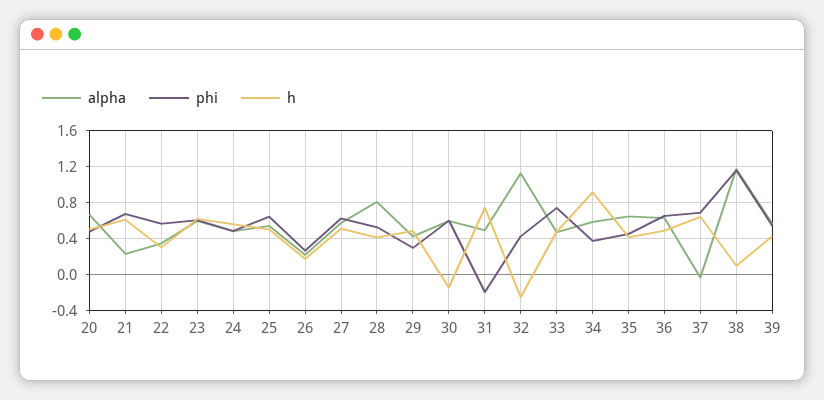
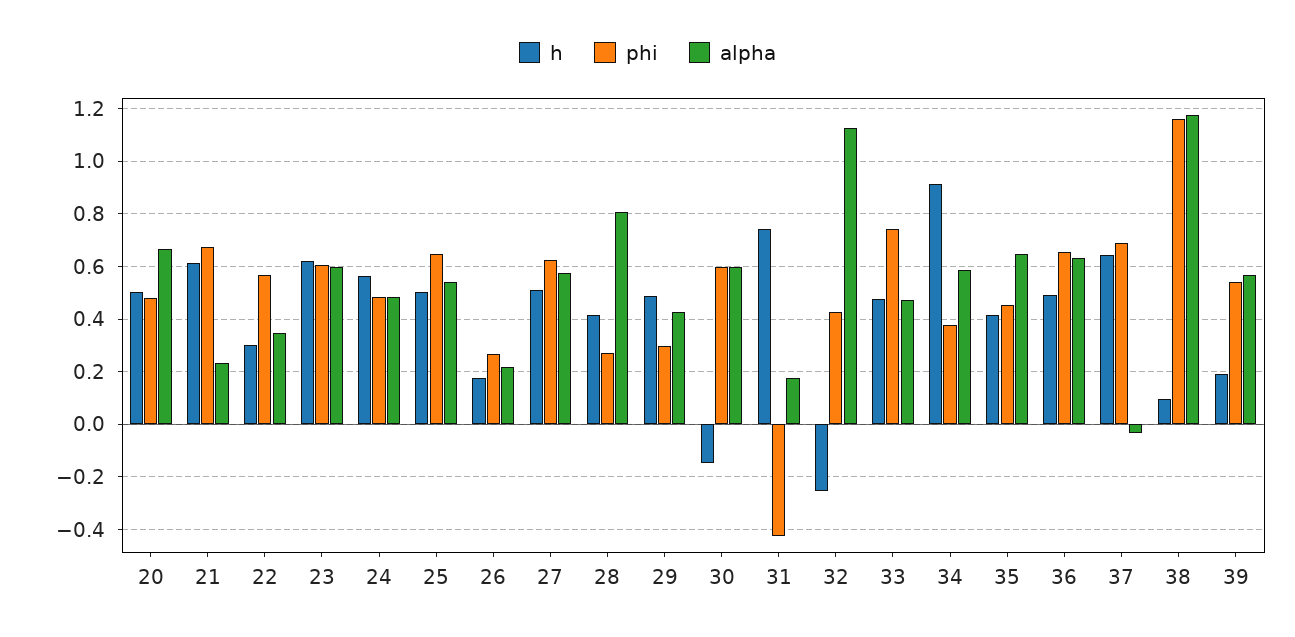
phi, 28: 0.5 -> 0.275
alpha, 31: 0.5 -> 0.175
phi, 31: -0.2 -> -0.425
h, 39: 0.4 -> 0.2

